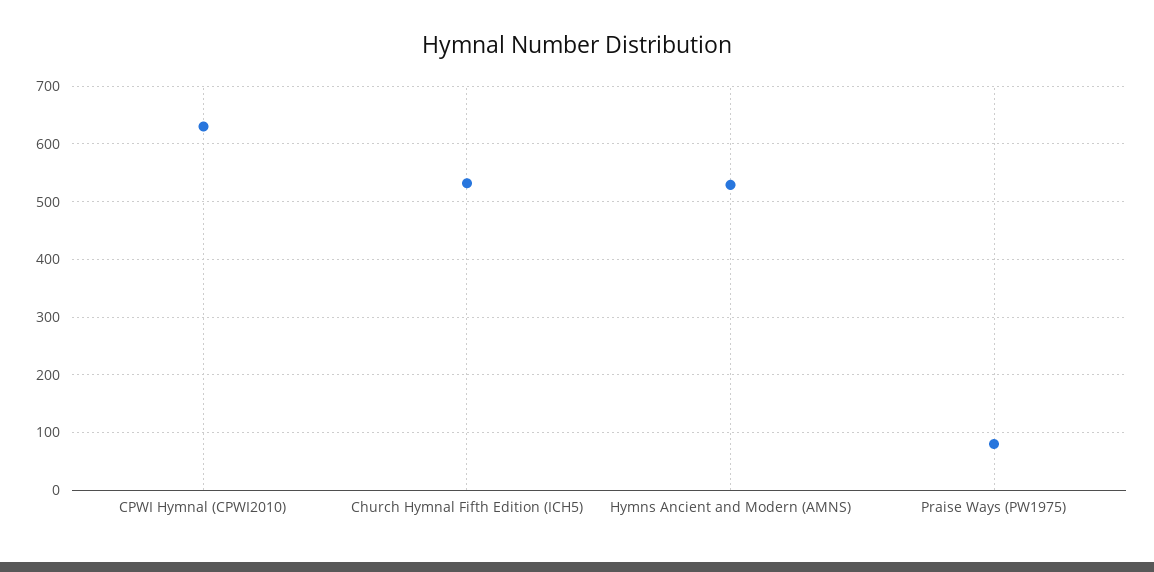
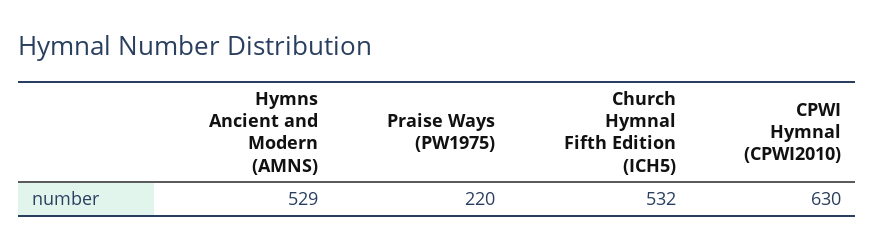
Praise Ways (PW1975): 80 -> 220

